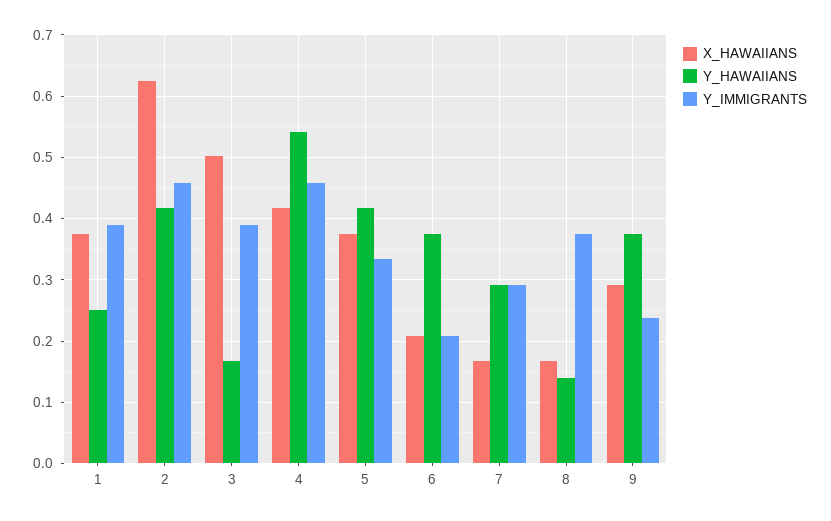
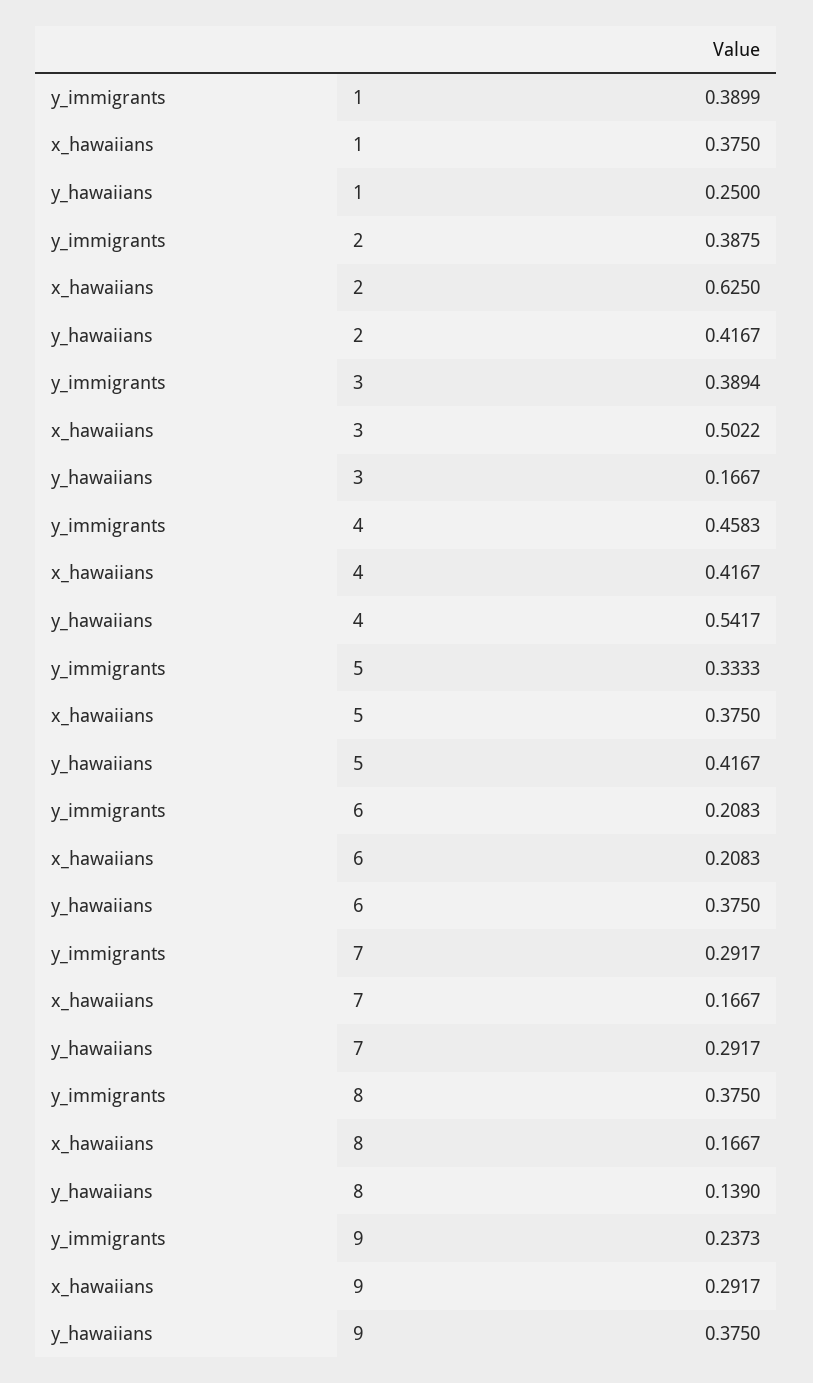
Y_IMMIGRANTS, 2: 0.46 -> 0.3875

